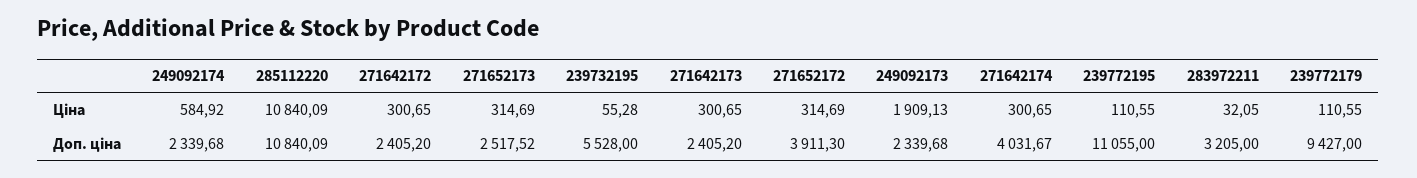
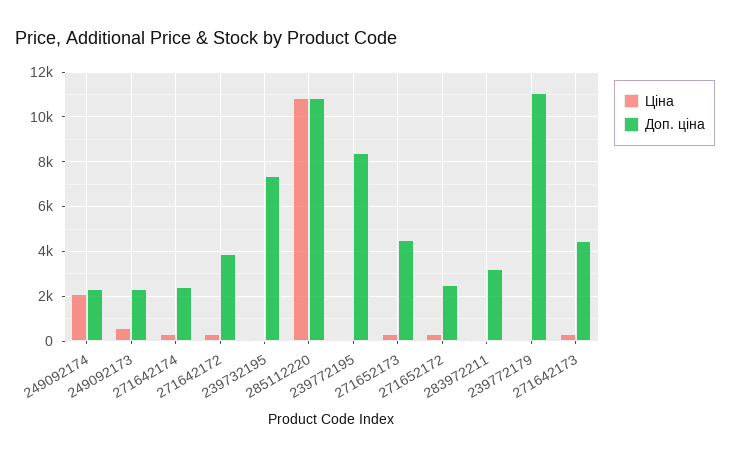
Ціна, 249092174: 584.92 -> 2000
Ціна, 249092173: 1909.13 -> 500
Доп. ціна, 271642172: 2405.2 -> 4000
Доп. ціна, 271652173: 2517.52 -> 4500
Доп. ціна, 239732195: 5528 -> 7500
Доп. ціна, 271642173: 2405.2 -> 4500
Доп. ціна, 271652172: 3911.3 -> 2500
Доп. ціна, 271642174: 4031.67 -> 2500
Доп. ціна, 239772195: 11055 -> 8500
Доп. ціна, 239772179: 9427 -> 11000

